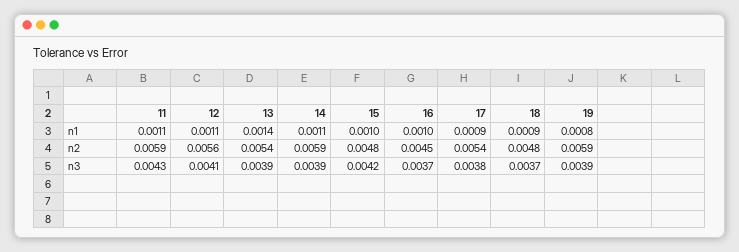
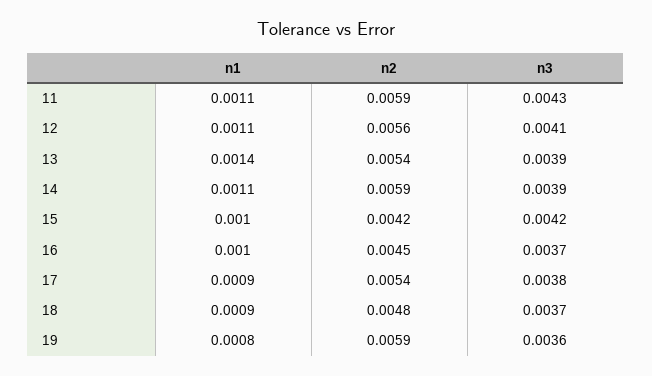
15, n2: 0.0048 -> 0.0042
19, n3: 0.0039 -> 0.0036

